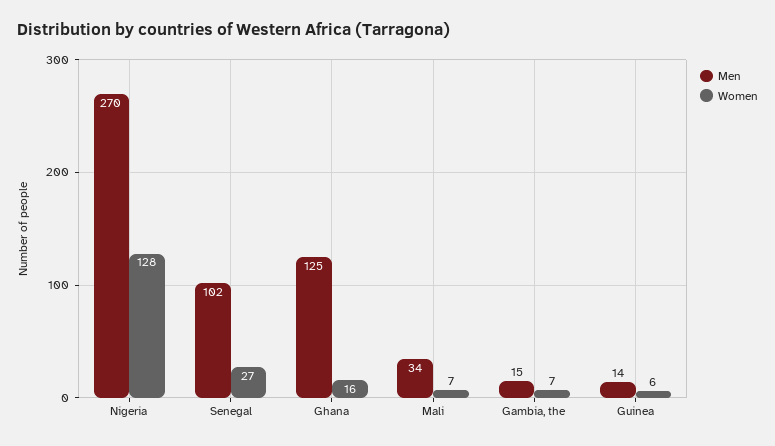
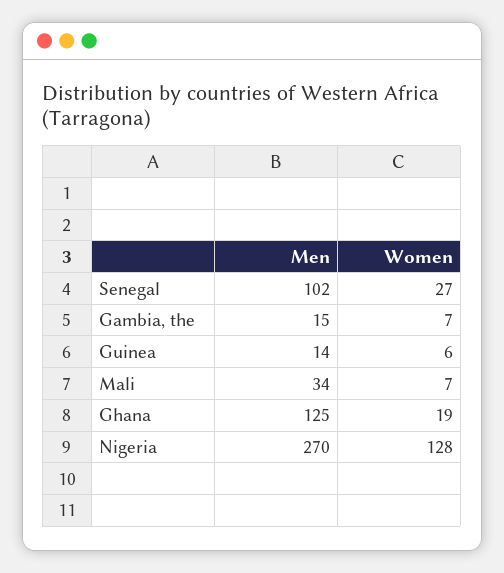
Women, Ghana: 16 -> 19

